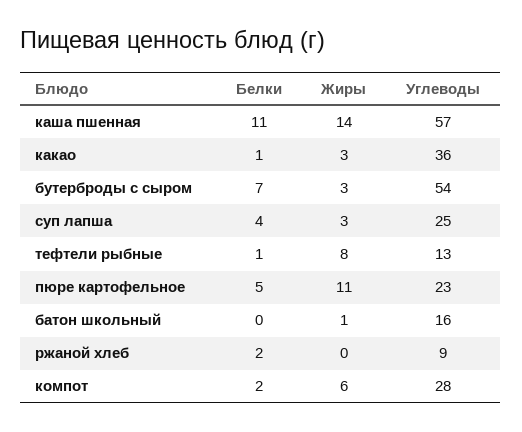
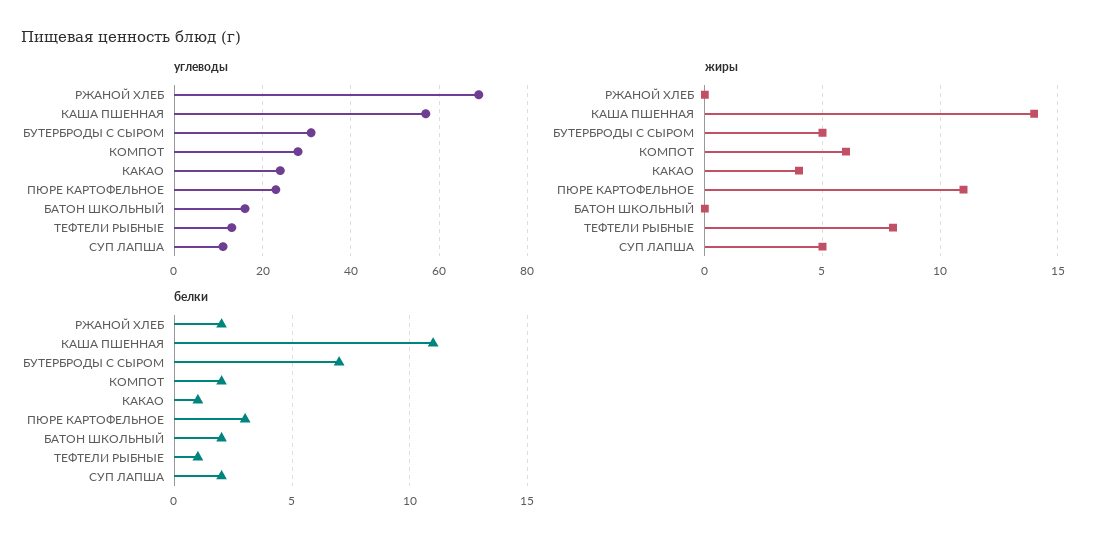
Жиры, какао: 3 -> 4
Углеводы, какао: 36 -> 25
Жиры, бутерброды с сыром: 3 -> 5
Углеводы, бутерброды с сыром: 54 -> 30
Белки, суп лапша: 4 -> 2
Жиры, суп лапша: 3 -> 5
Углеводы, суп лапша: 25 -> 10
Белки, пюре картофельное: 5 -> 3
Белки, батон школьный: 0 -> 2
Жиры, батон школьный: 1 -> 0
Углеводы, ржаной хлеб: 9 -> 70

